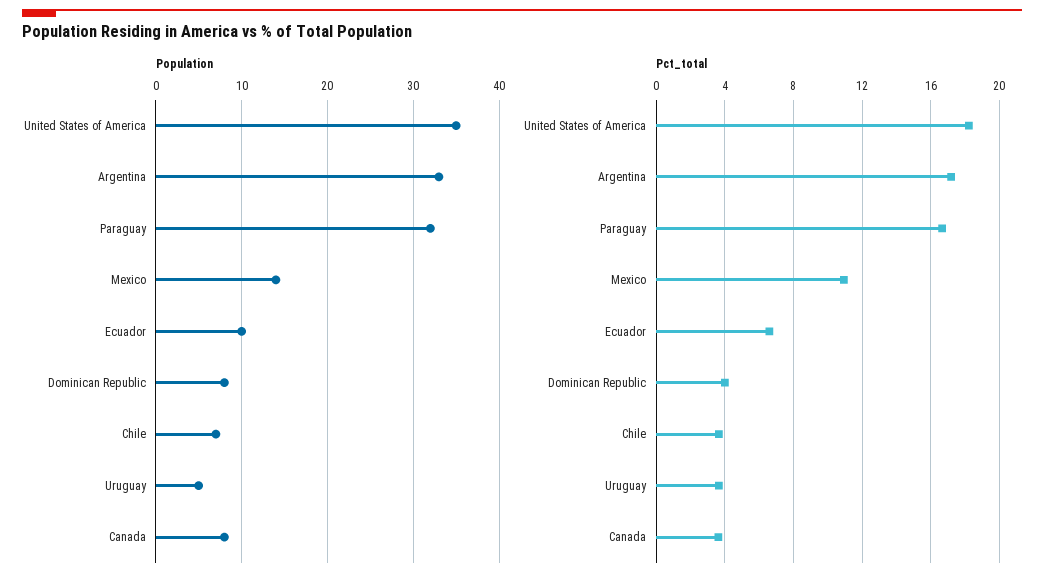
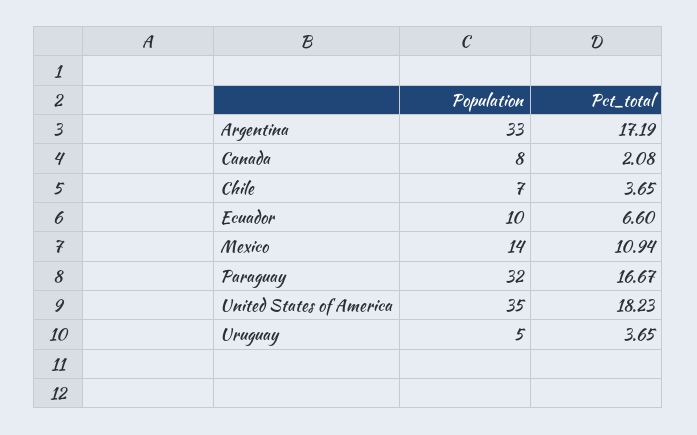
Population, Dominican Republic: 8 -> none
Pct_total, Dominican Republic: 4 -> none
Pct_total, Canada: 3.5 -> 2.08

